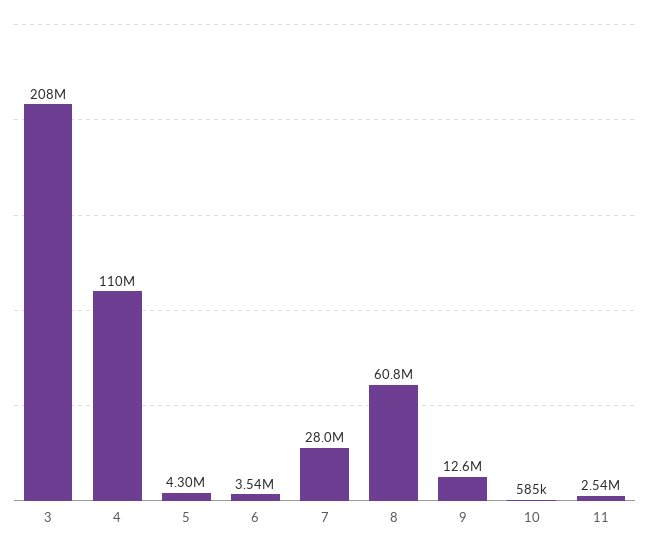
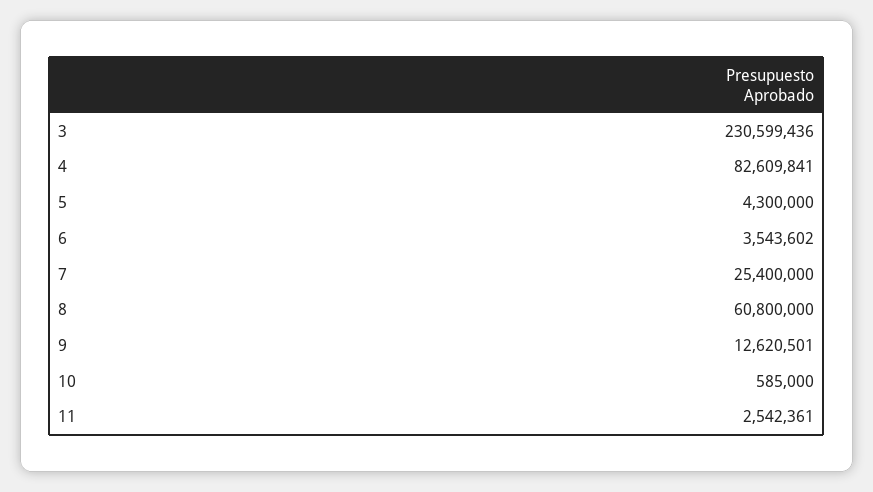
3: 208000000 -> 230599436
4: 110000000 -> 82609841
7: 28000000 -> 25400000

